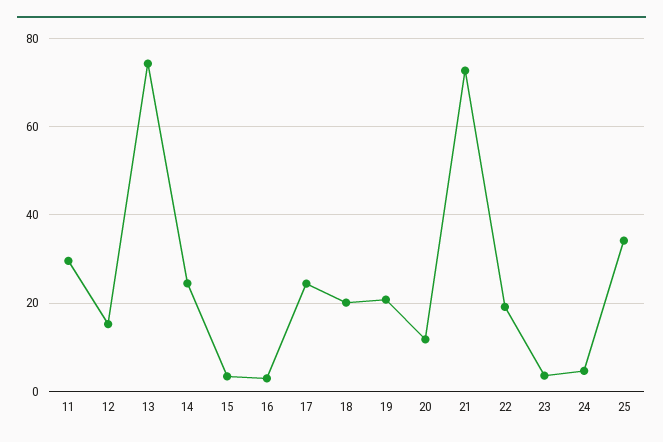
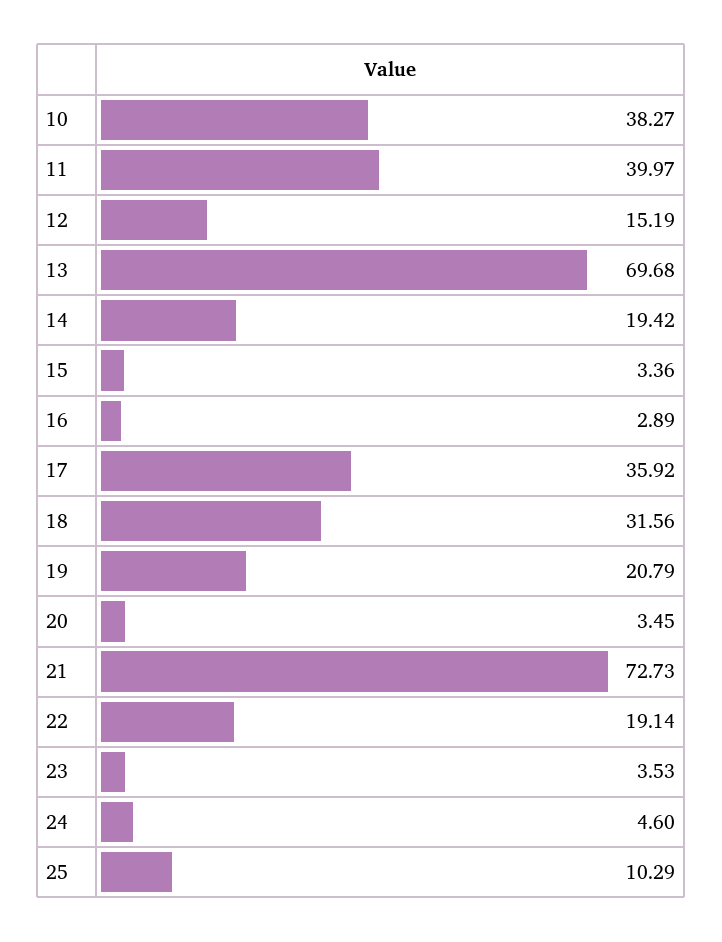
11: 30 -> 39.97
13: 74 -> 69.68
14: 24 -> 19.42
17: 24 -> 35.92
18: 20 -> 31.56
20: 12 -> 3.45
25: 34 -> 10.29
10: none -> 38.27

